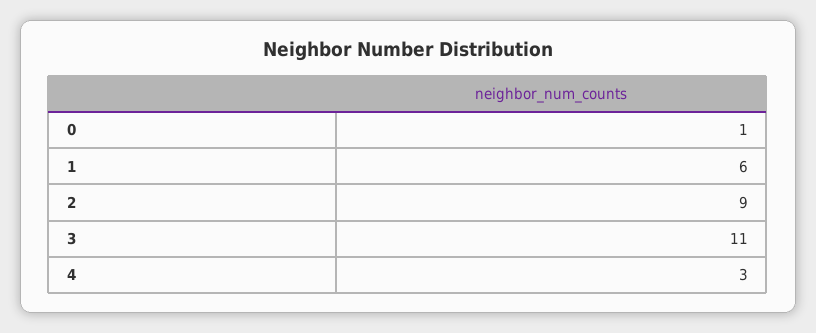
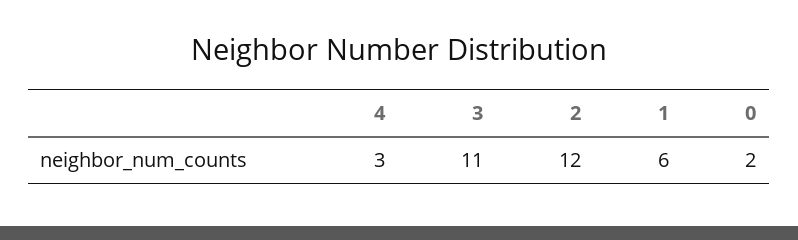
0: 1 -> 2
2: 9 -> 12

